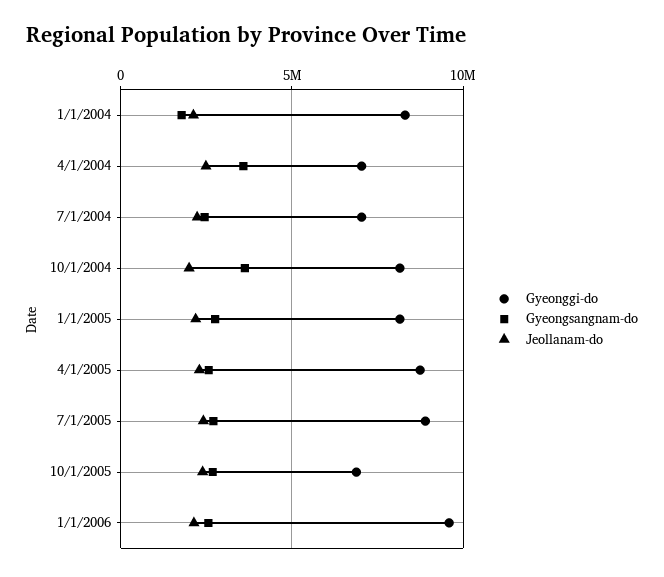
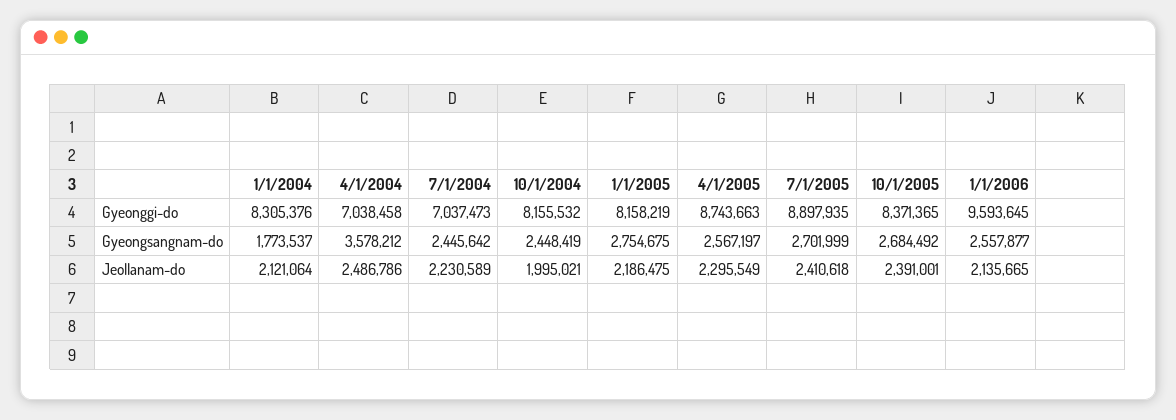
Gyeongsangnam-do, 10/1/2004: 3500000 -> 2448419
Gyeonggi-do, 10/1/2005: 7000000 -> 8371365

